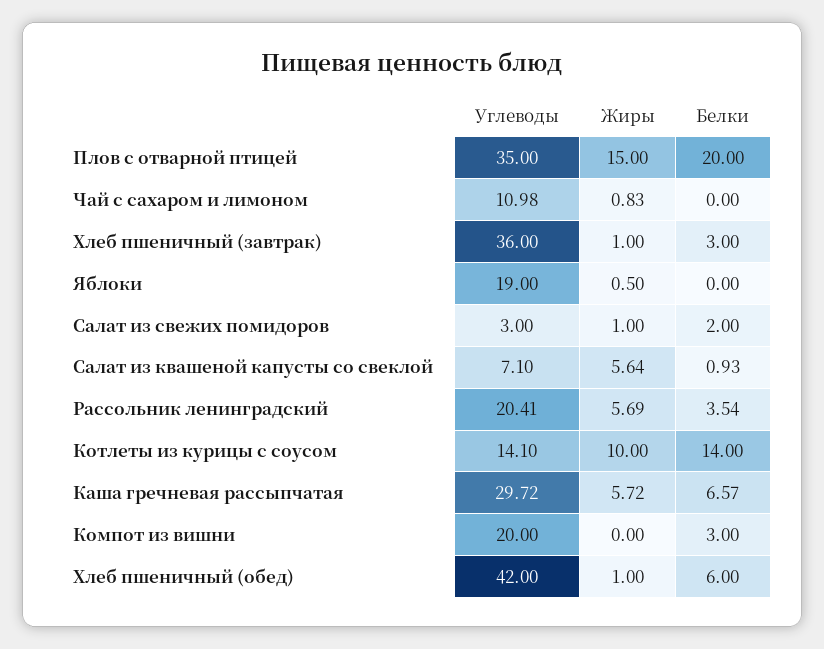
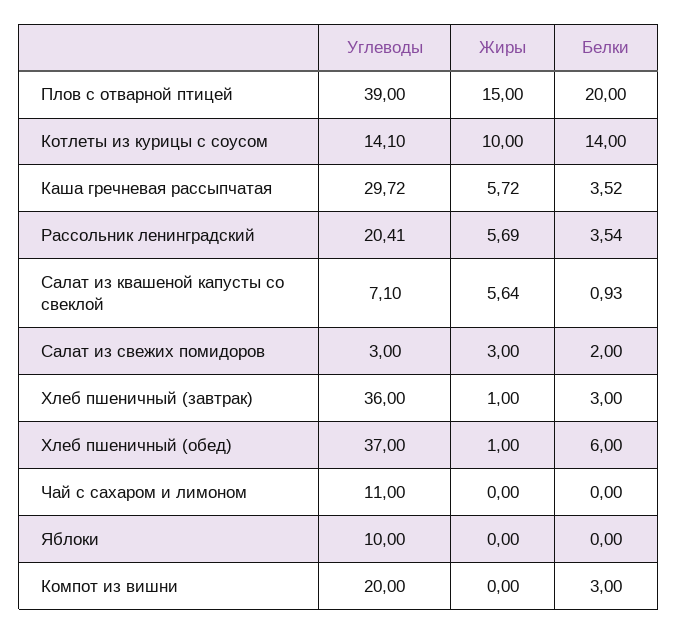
Углеводы, Плов с отварной птицей: 35 -> 39
Углеводы, Чай с сахаром и лимоном: 10.98 -> 11
Жиры, Чай с сахаром и лимоном: 0.83 -> 0
Углеводы, Яблоки: 19 -> 10
Жиры, Яблоки: 0.5 -> 0
Жиры, Салат из свежих помидоров: 1 -> 3
Белки, Каша гречневая рассыпчатая: 6.57 -> 3.52
Углеводы, Хлеб пшеничный (обед): 42 -> 37

